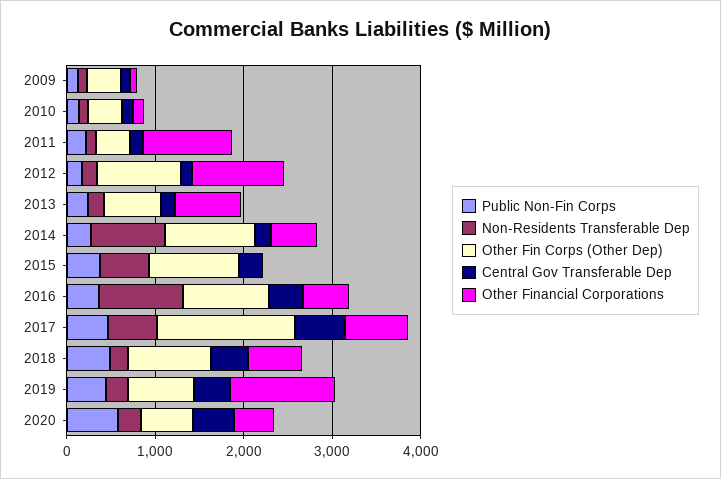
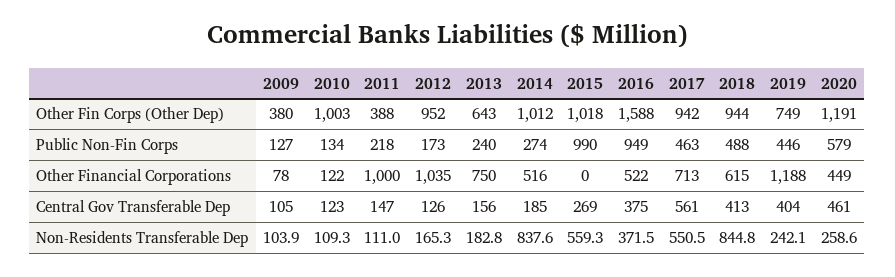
Other Fin Corps (Other Dep), 2010: 400 -> 1003
Public Non-Fin Corps, 2015: 400 -> 990
Public Non-Fin Corps, 2016: 400 -> 949
Non-Residents Transferable Dep, 2016: 1000 -> 371.5
Other Fin Corps (Other Dep), 2016: 1000 -> 1588
Other Fin Corps (Other Dep), 2017: 1600 -> 942
Non-Residents Transferable Dep, 2018: 200 -> 844.8
Other Fin Corps (Other Dep), 2020: 600 -> 1191

